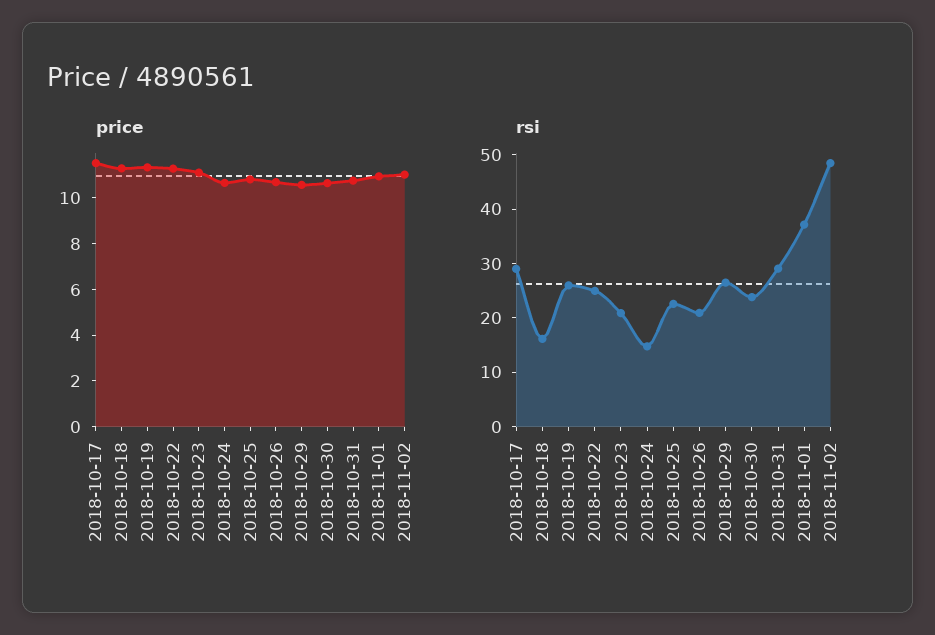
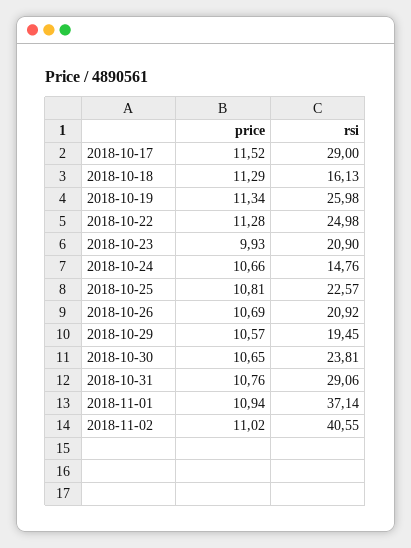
price, 2018-10-23: 11 -> 9.93
rsi, 2018-10-29: 26 -> 19.45
rsi, 2018-11-02: 48 -> 40.55

